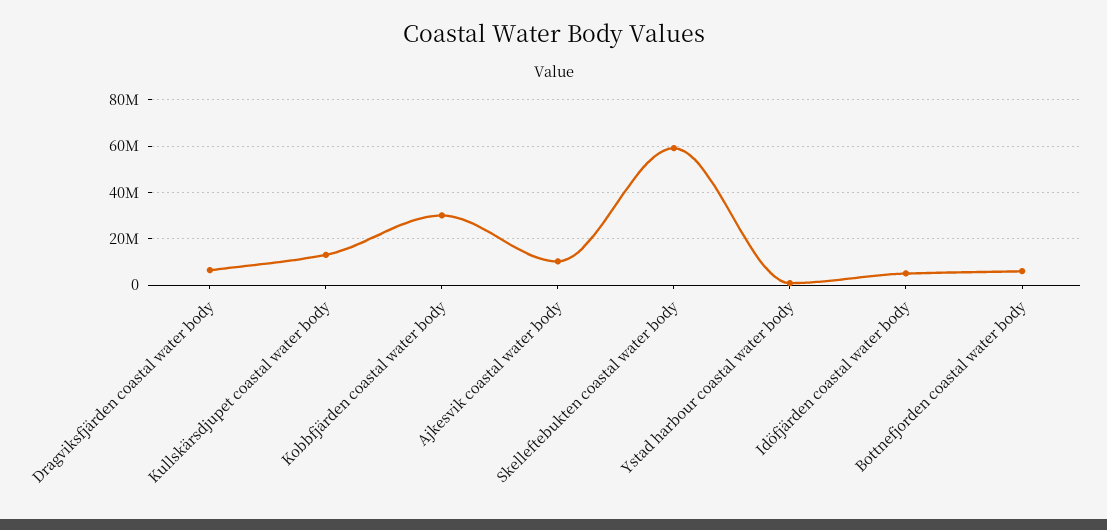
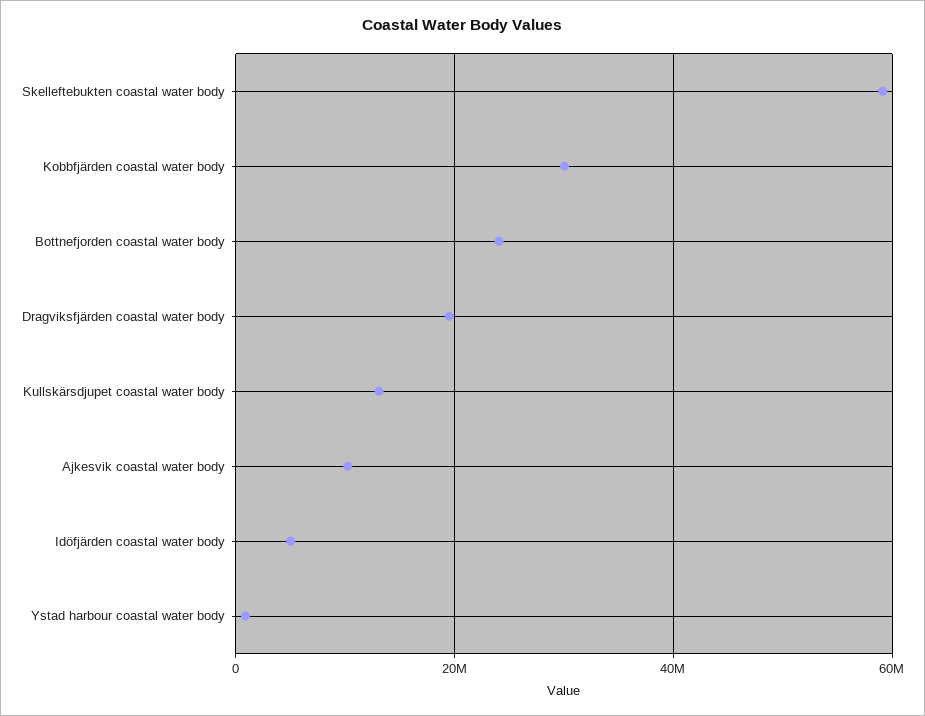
Dragviksfjärden coastal water body: 5000000 -> 20000000
Bottnefjorden coastal water body: 5000000 -> 24000000

